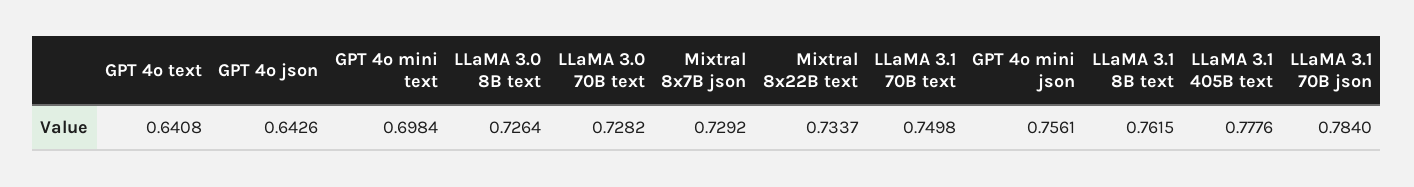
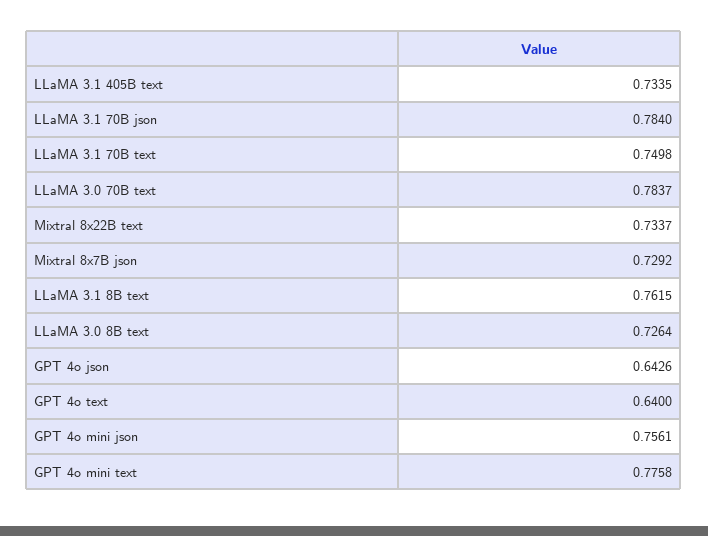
GPT 4o text: 0.6408 -> 0.64
GPT 4o mini text: 0.6984 -> 0.7758
LLaMA 3.0 70B text: 0.7282 -> 0.7837
LLaMA 3.1 405B text: 0.7776 -> 0.7335

